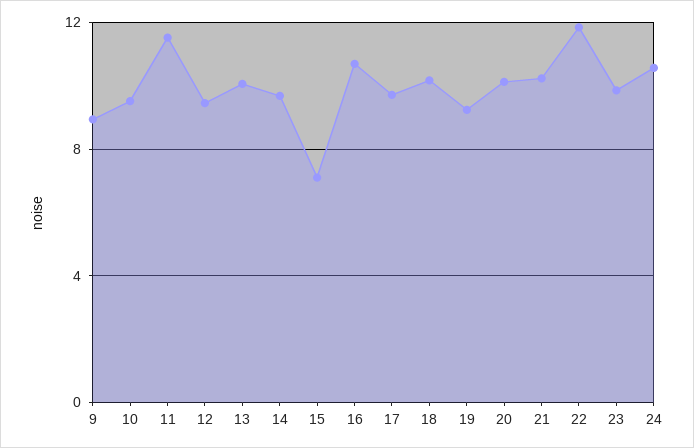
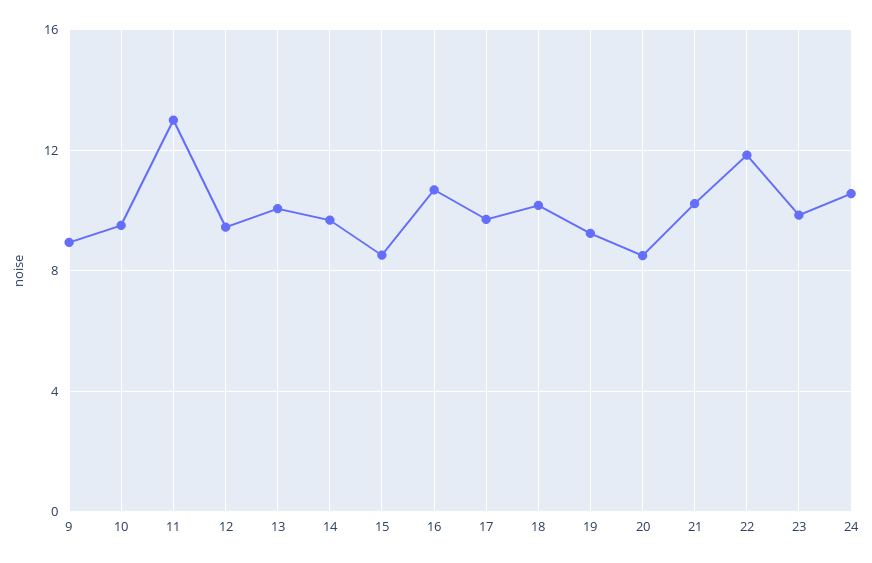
11: 11.5 -> 13
15: 7 -> 8.5
20: 10 -> 8.5

